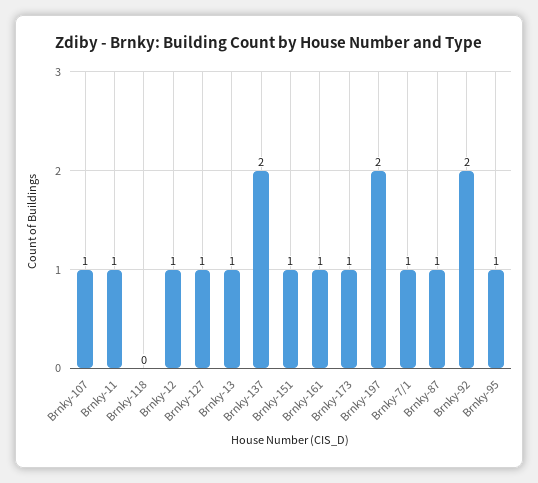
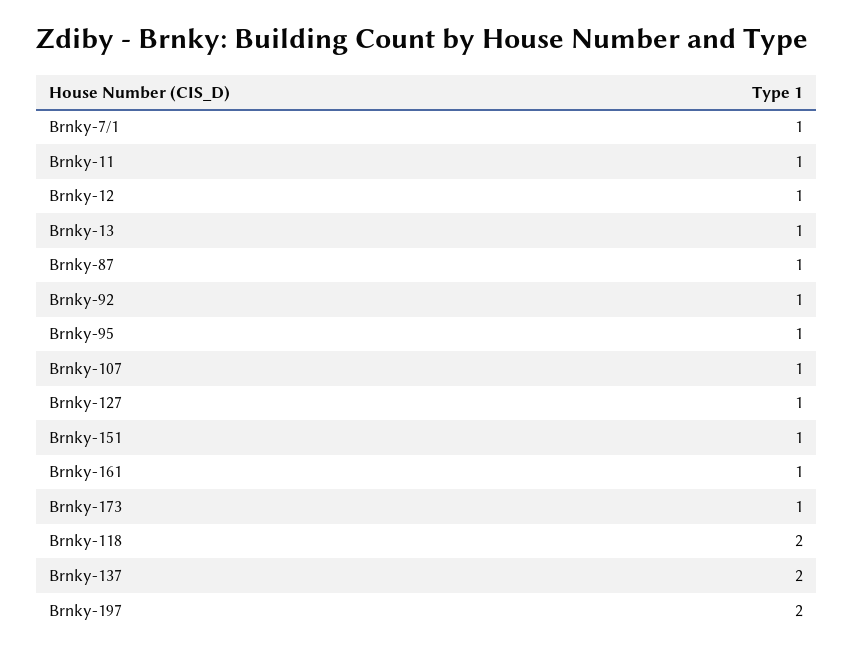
Brnky-118: 0 -> 2
Brnky-92: 2 -> 1

